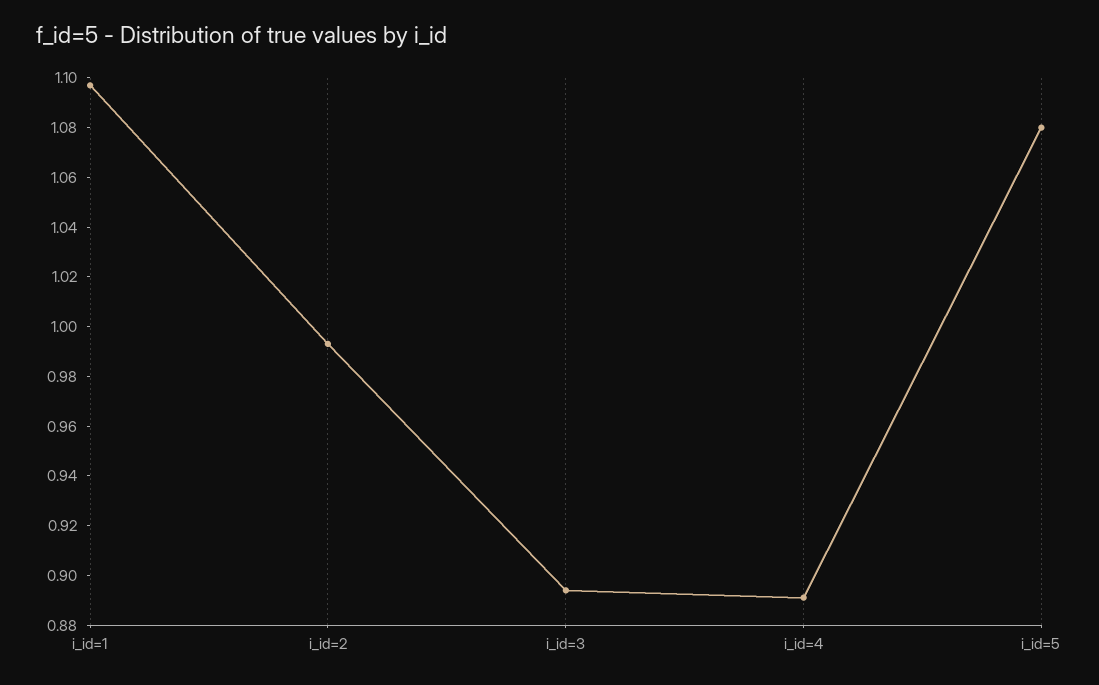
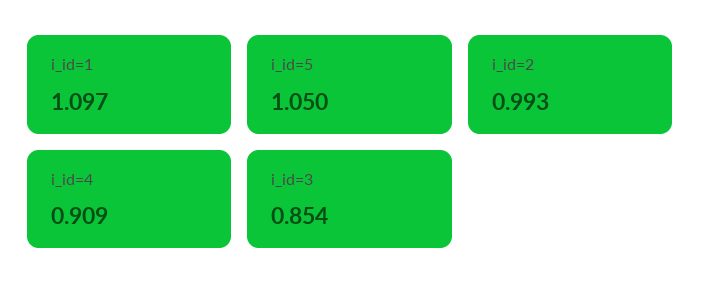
i_id=3: 0.895 -> 0.854
i_id=4: 0.89 -> 0.909
i_id=5: 1.08 -> 1.05

